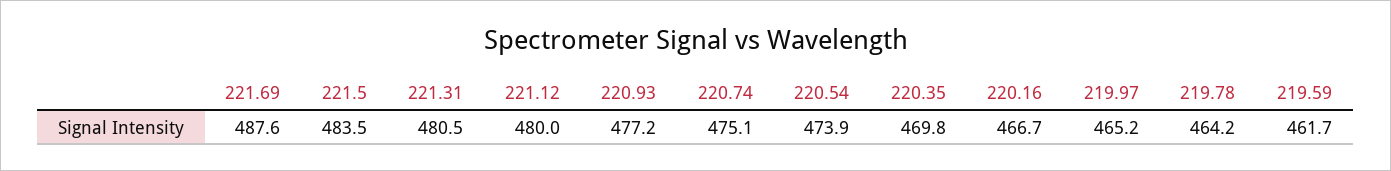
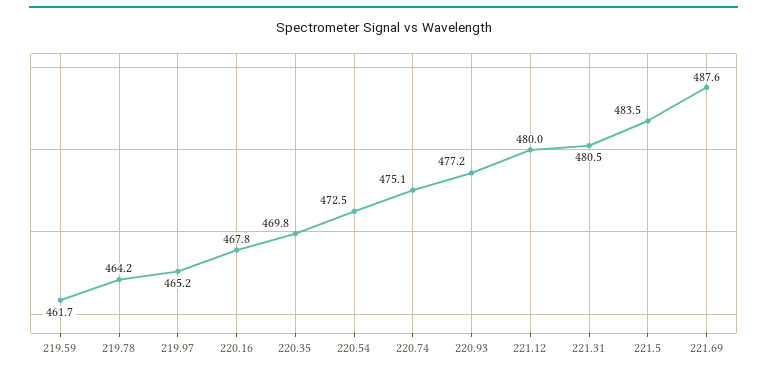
220.54: 473.9 -> 472.5
220.16: 466.7 -> 467.8

